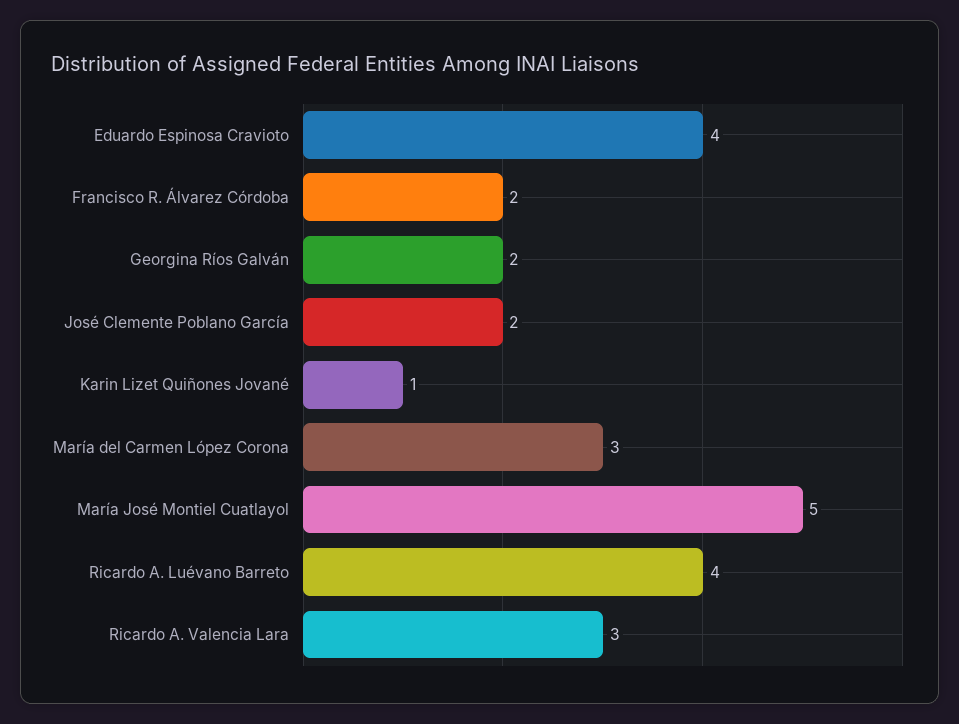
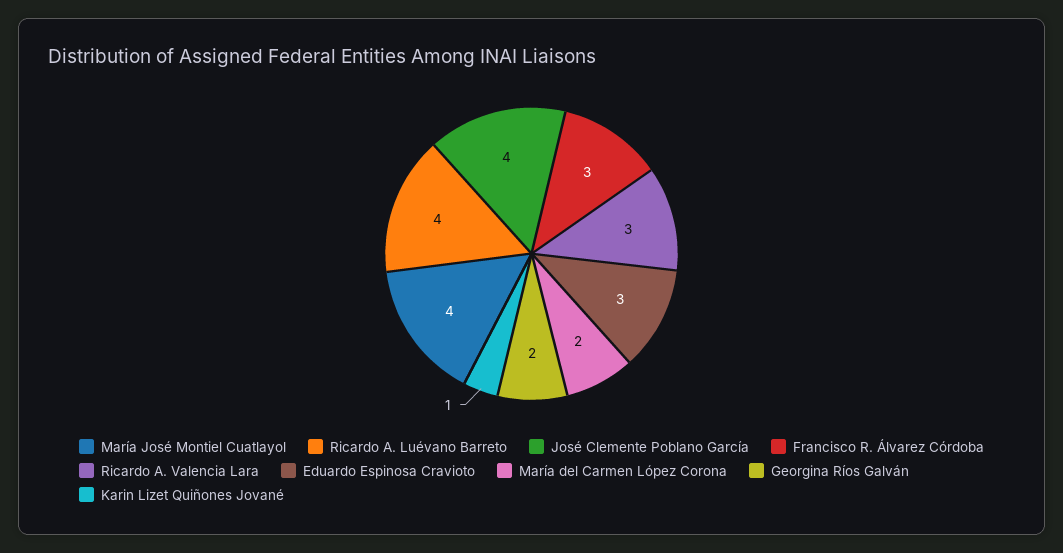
Eduardo Espinosa Cravioto: 4 -> 3
Francisco R. Álvarez Córdoba: 2 -> 3
José Clemente Poblano García: 2 -> 4
María del Carmen López Corona: 3 -> 2
María José Montiel Cuatlayol: 5 -> 4

